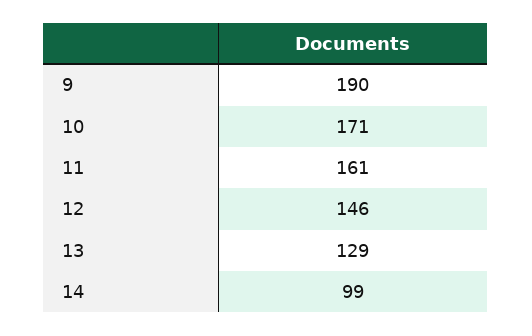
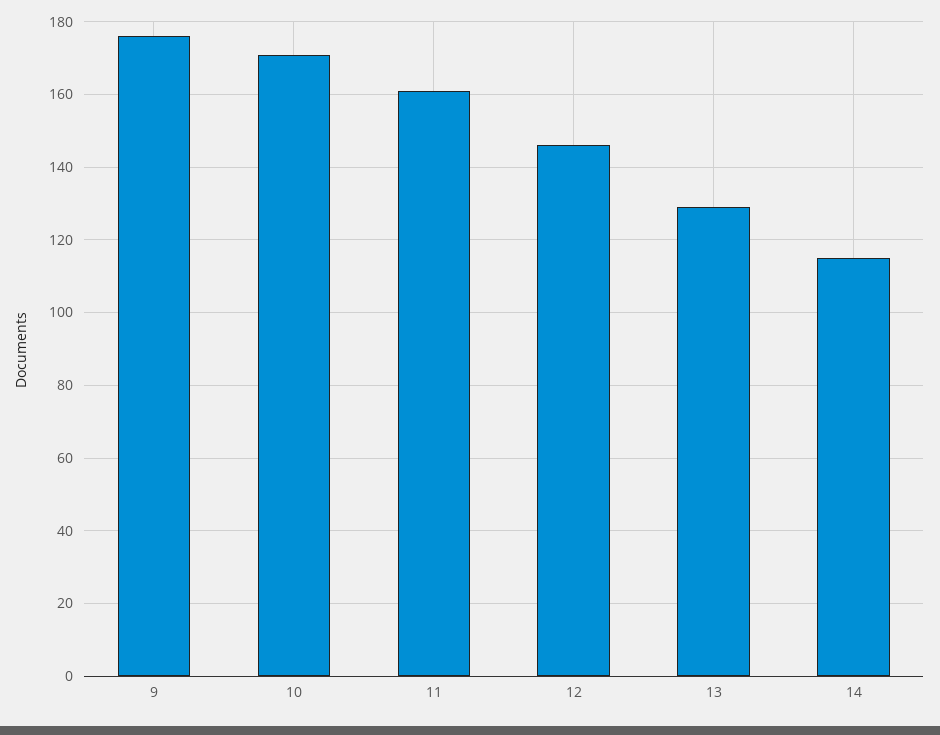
9: 190 -> 175
14: 99 -> 115

